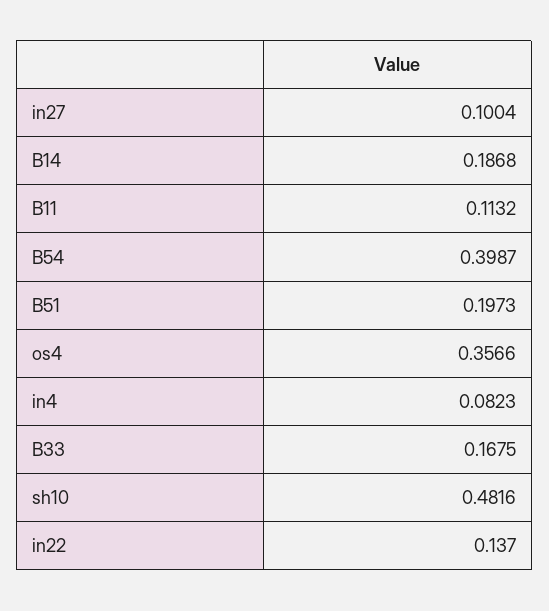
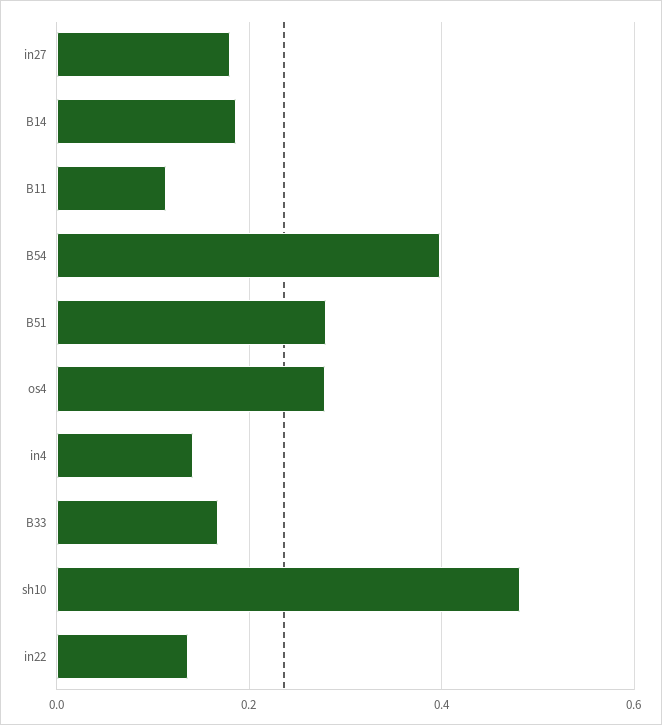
in27: 0.1004 -> 0.18
B51: 0.1973 -> 0.28
os4: 0.3566 -> 0.28
in4: 0.0823 -> 0.14

